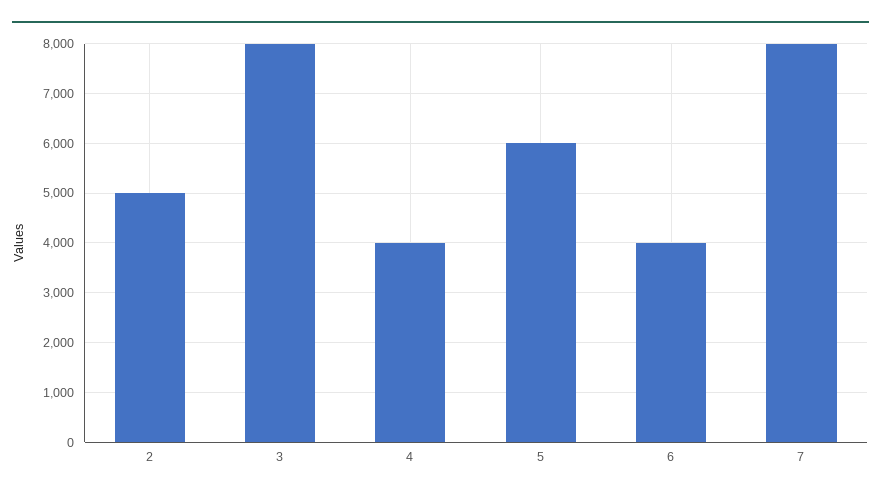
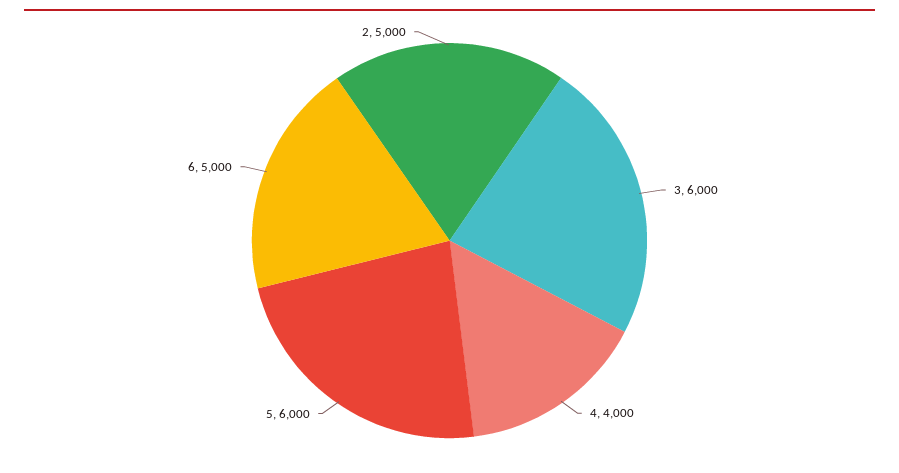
3: 8000 -> 6000
6: 4000 -> 5000
7: 8000 -> none

